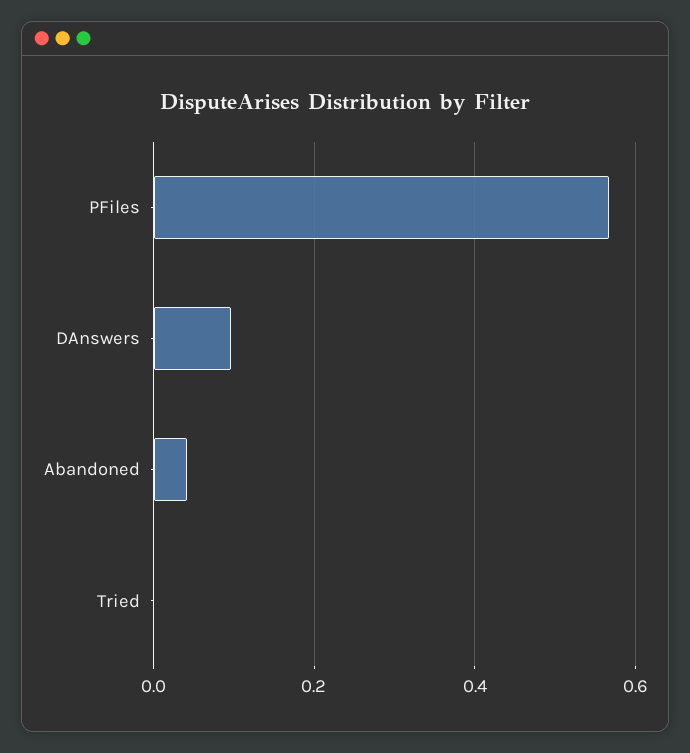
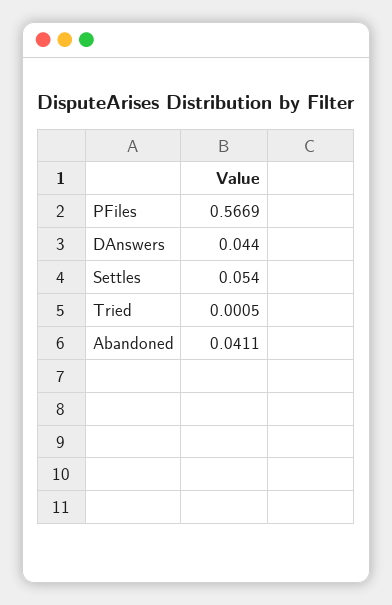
DAnswers: 0.1 -> 0.044
Settles: none -> 0.054

